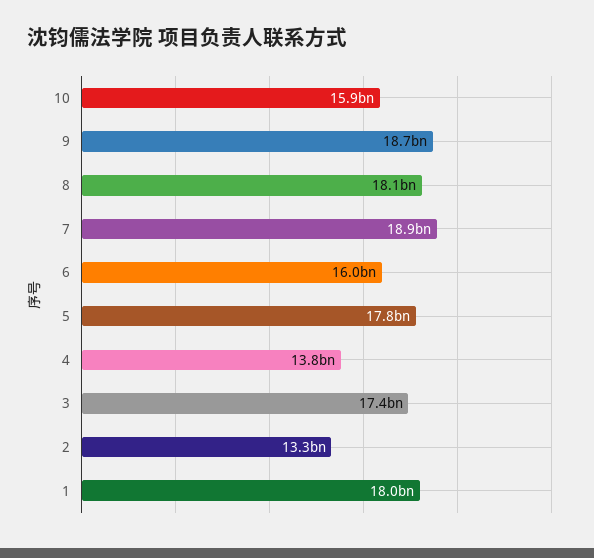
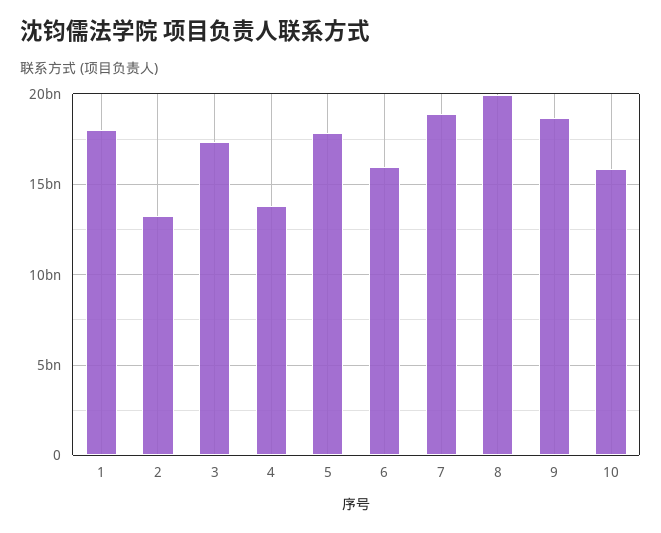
8: 18100000000 -> 20000000000

